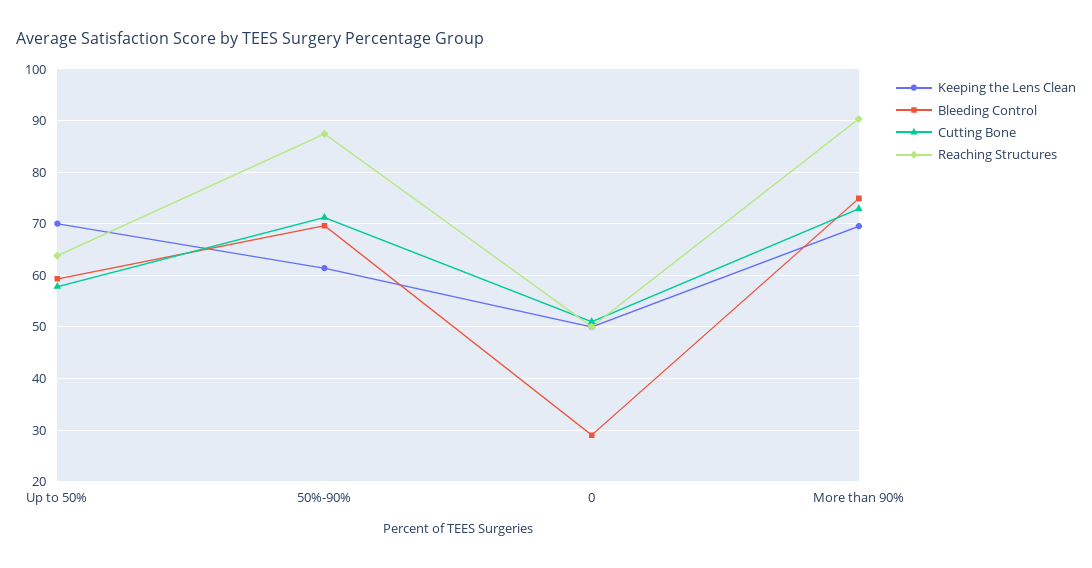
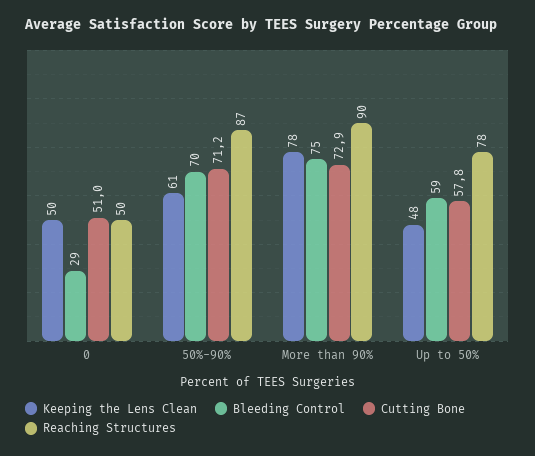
Keeping the Lens Clean, Up to 50%: 70 -> 48
Reaching Structures, Up to 50%: 64 -> 78
Keeping the Lens Clean, More than 90%: 70 -> 78

